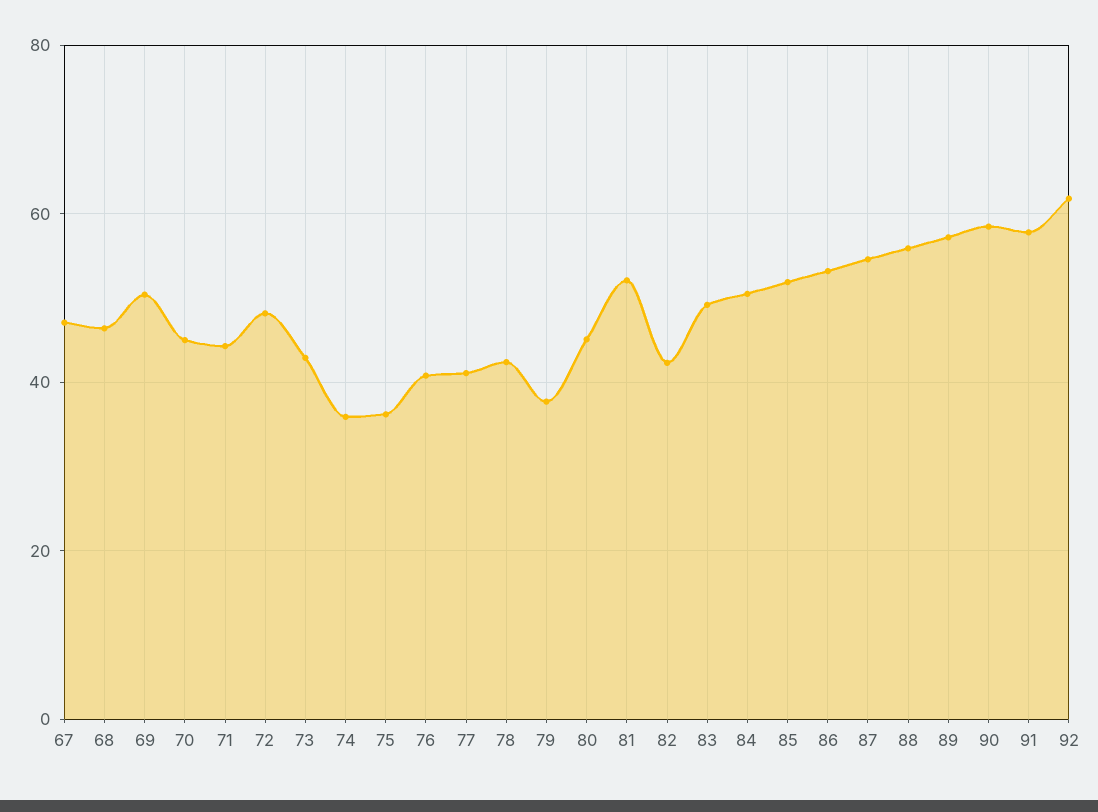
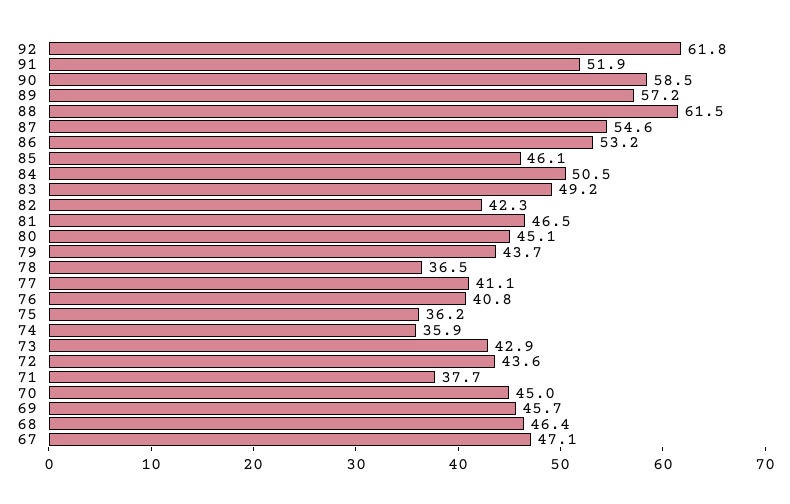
69: 50 -> 45.7
71: 44 -> 37.7
72: 48 -> 43.6
78: 42 -> 36.5
79: 38 -> 43.7
81: 52 -> 46.5
85: 52 -> 46.1
88: 56 -> 61.5
91: 58 -> 51.9

